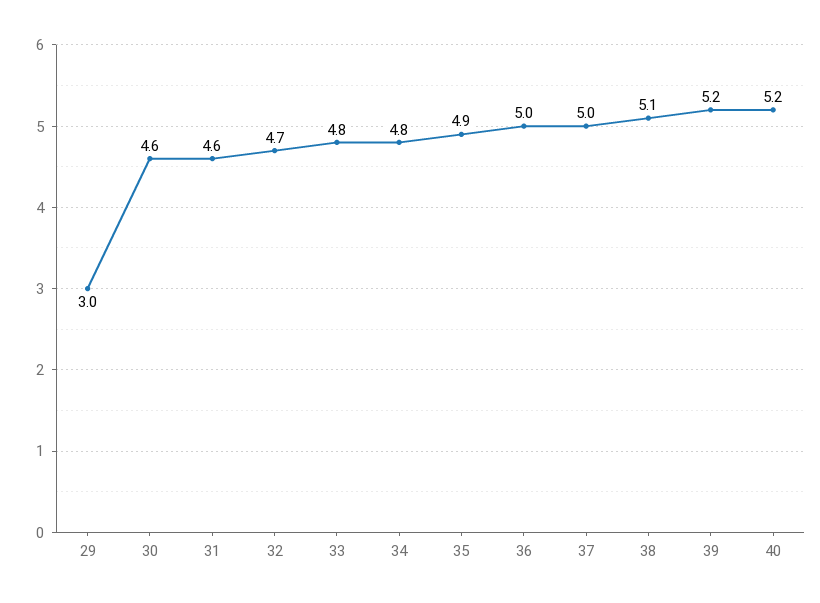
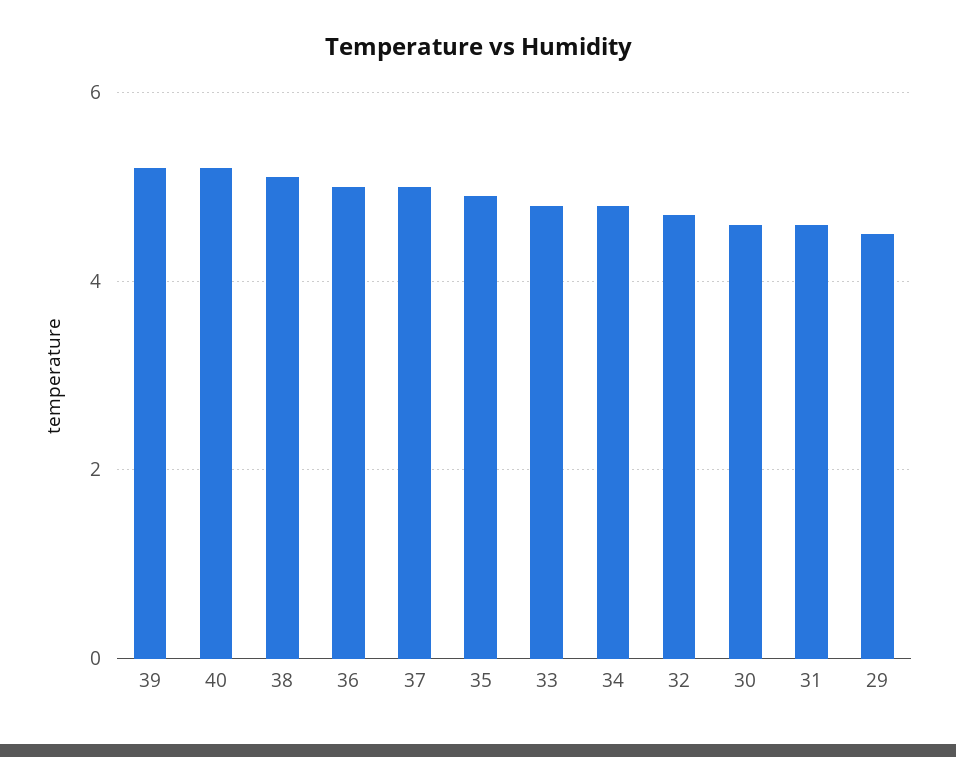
29: 3 -> 4.5

